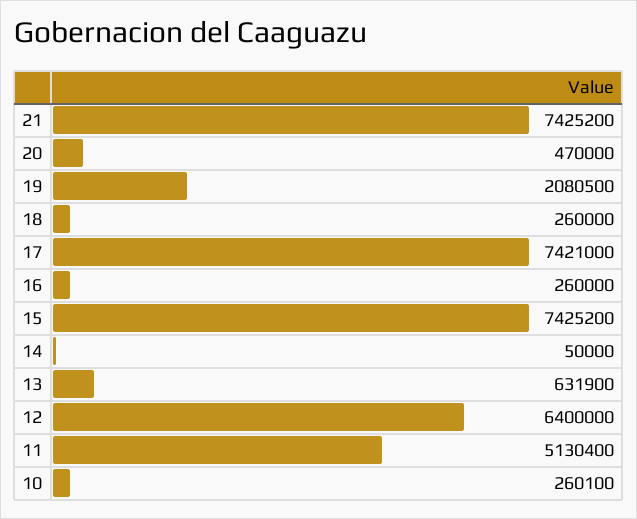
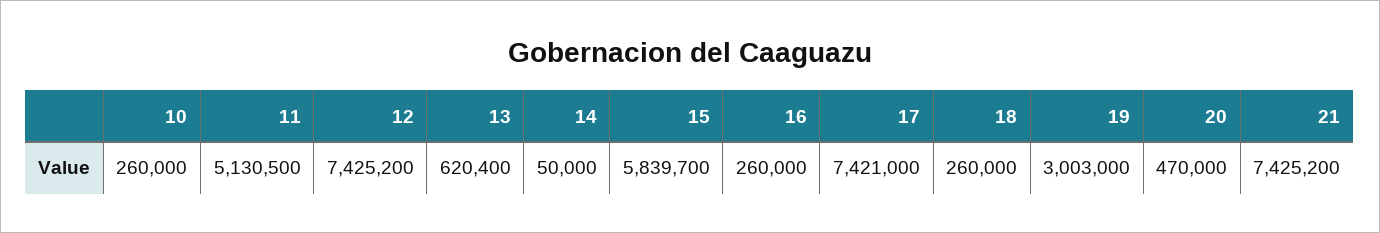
19: 2080500 -> 3003000
15: 7425200 -> 5839700
13: 631900 -> 620400
12: 6400000 -> 7425200
11: 5130400 -> 5130500
10: 260100 -> 260000

